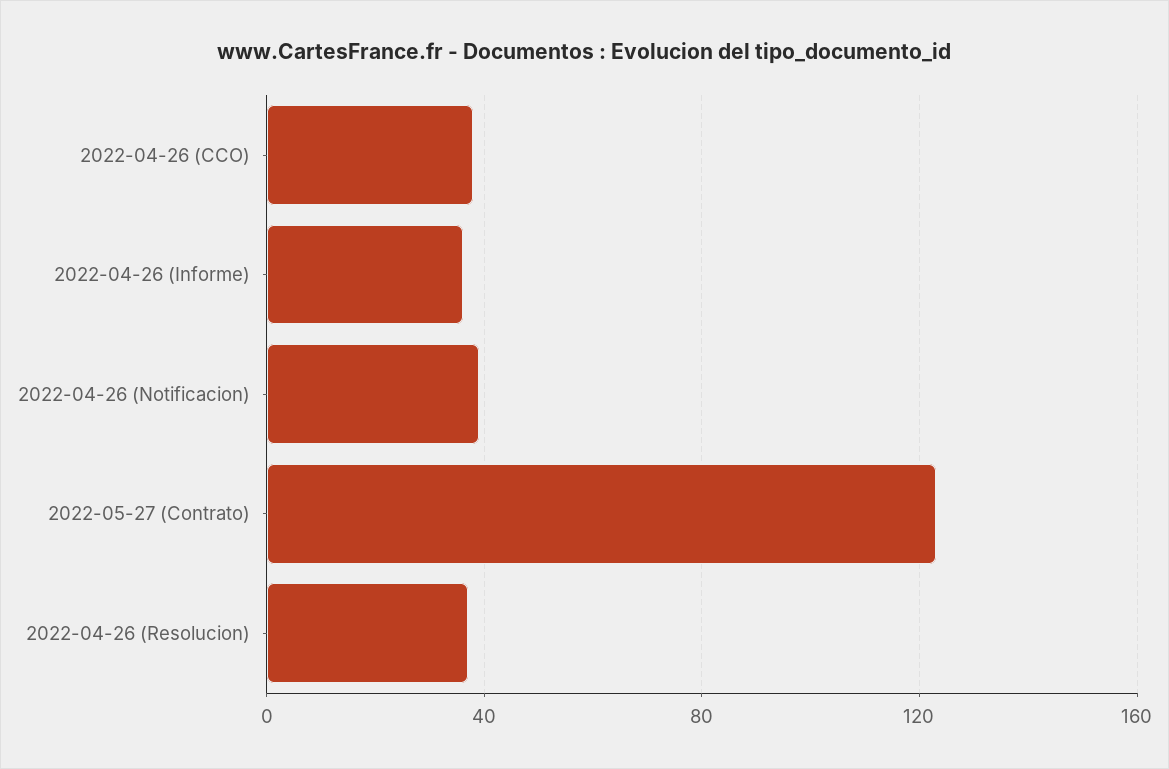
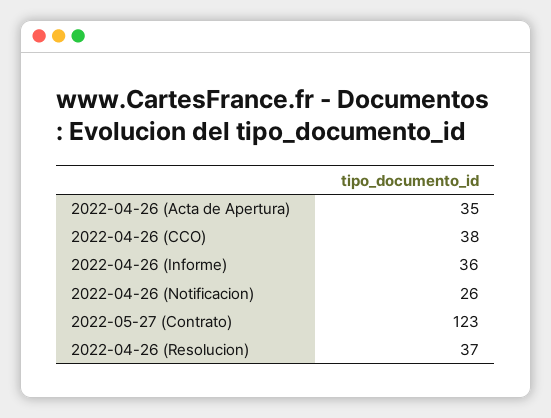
2022-04-26 (Notificacion): 40 -> 26
2022-04-26 (Acta de Apertura): none -> 35

